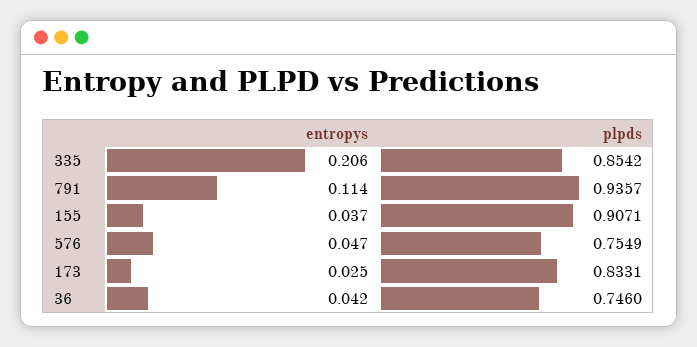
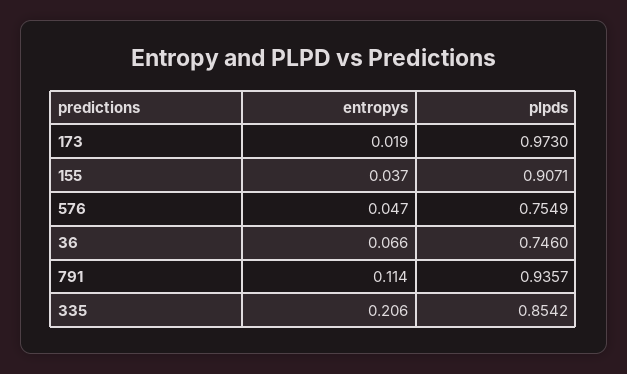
entropys, 173: 0.025 -> 0.019
plpds, 173: 0.8331 -> 0.973
entropys, 36: 0.042 -> 0.066

